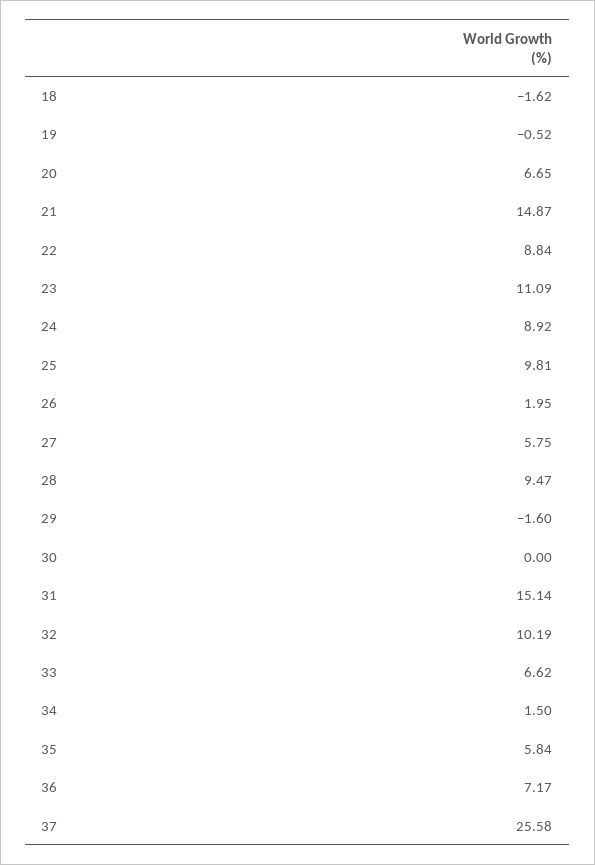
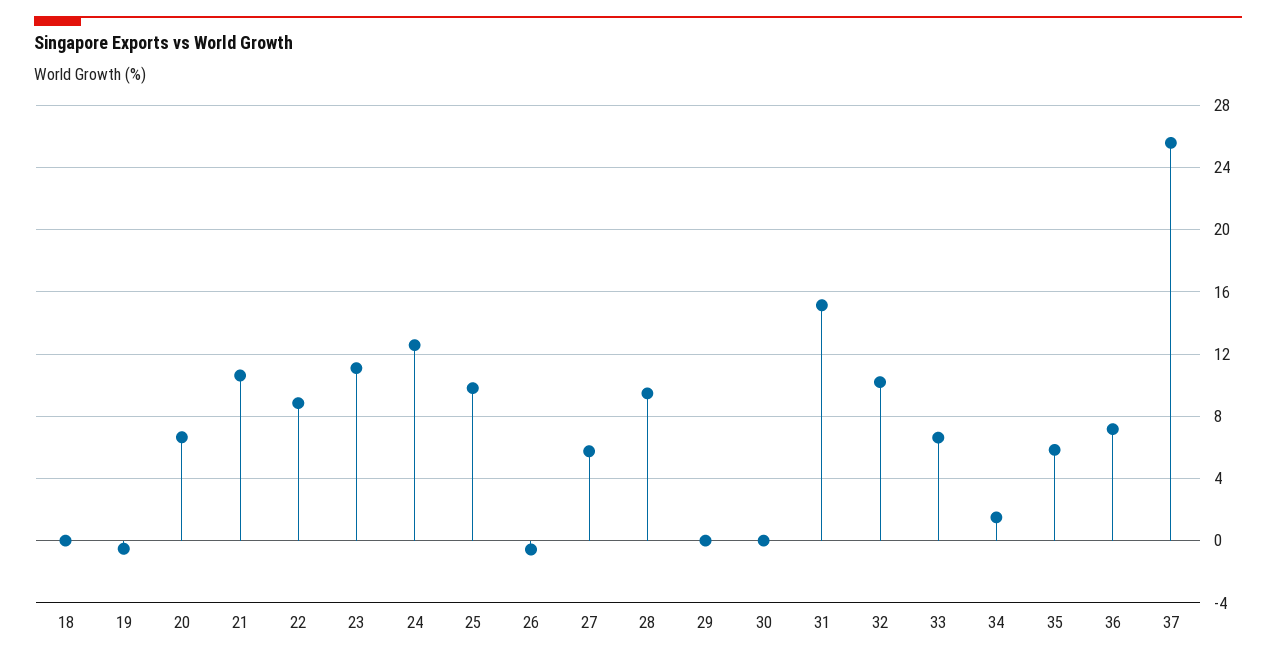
18: -1.62 -> 0
21: 14.87 -> 10.5
24: 8.92 -> 12.5
26: 1.95 -> -0.5
29: -1.6 -> 0

